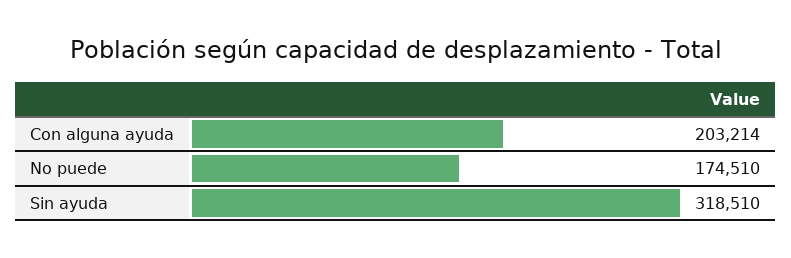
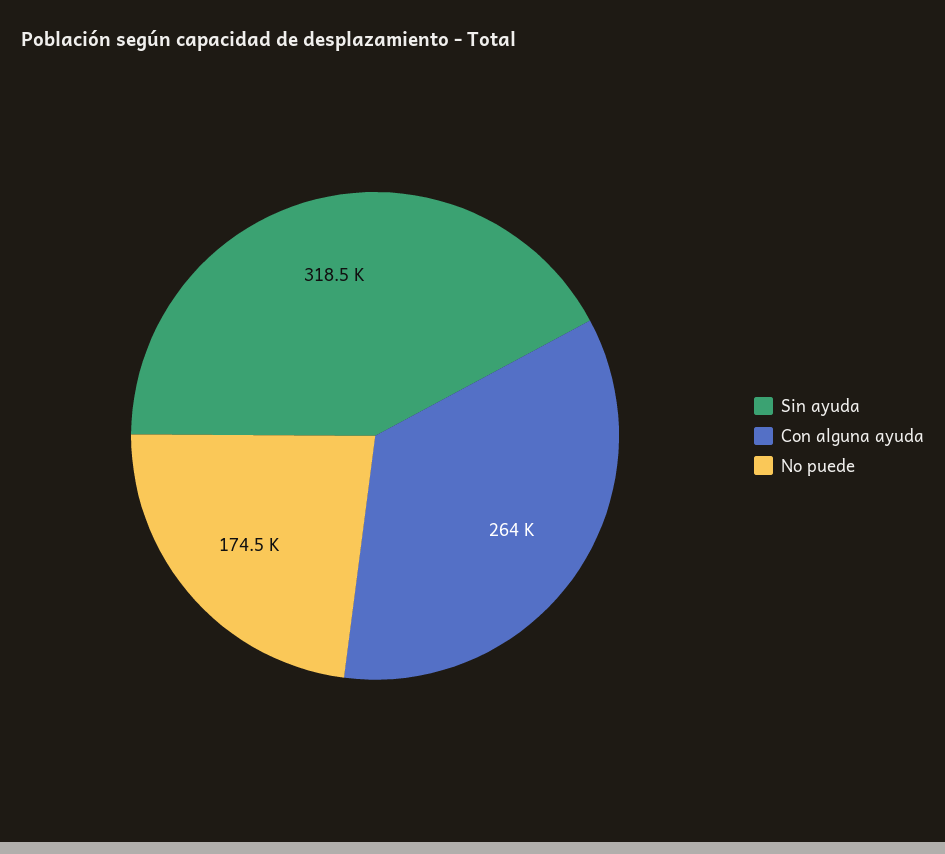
Con alguna ayuda: 203214 -> 264000

